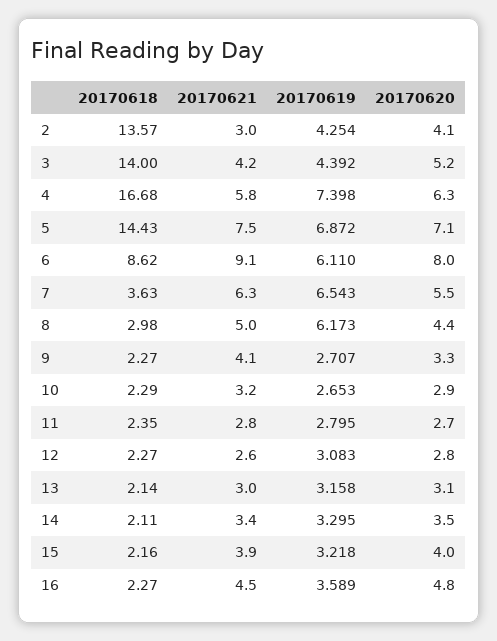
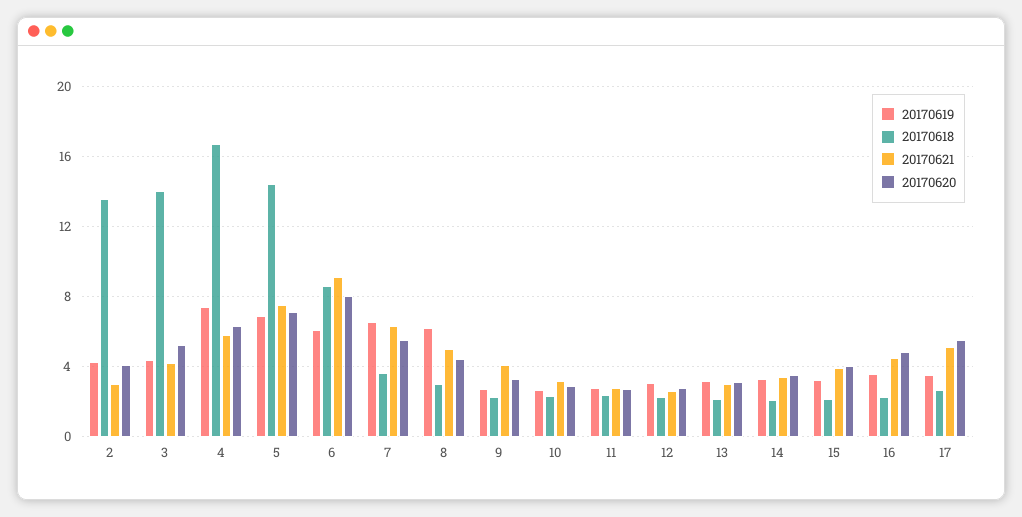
20170619, 17: none -> 3.5
20170618, 17: none -> 2.5
20170621, 17: none -> 5
20170620, 17: none -> 5.5

